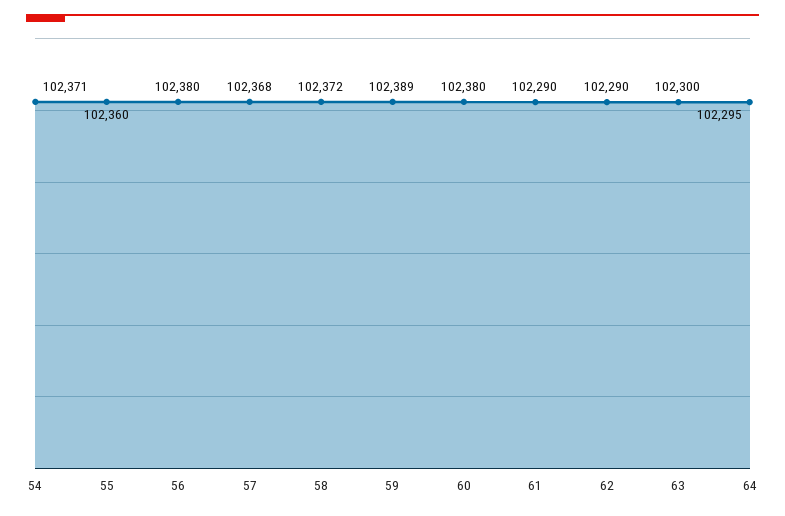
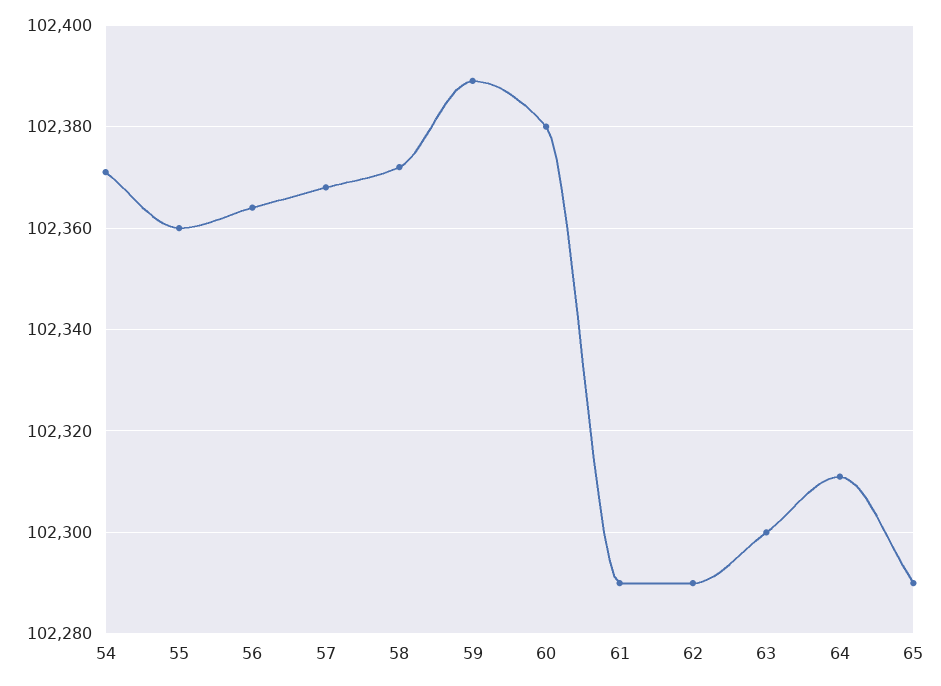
56: 102380 -> 102365
64: 102295 -> 102310
65: none -> 102290

